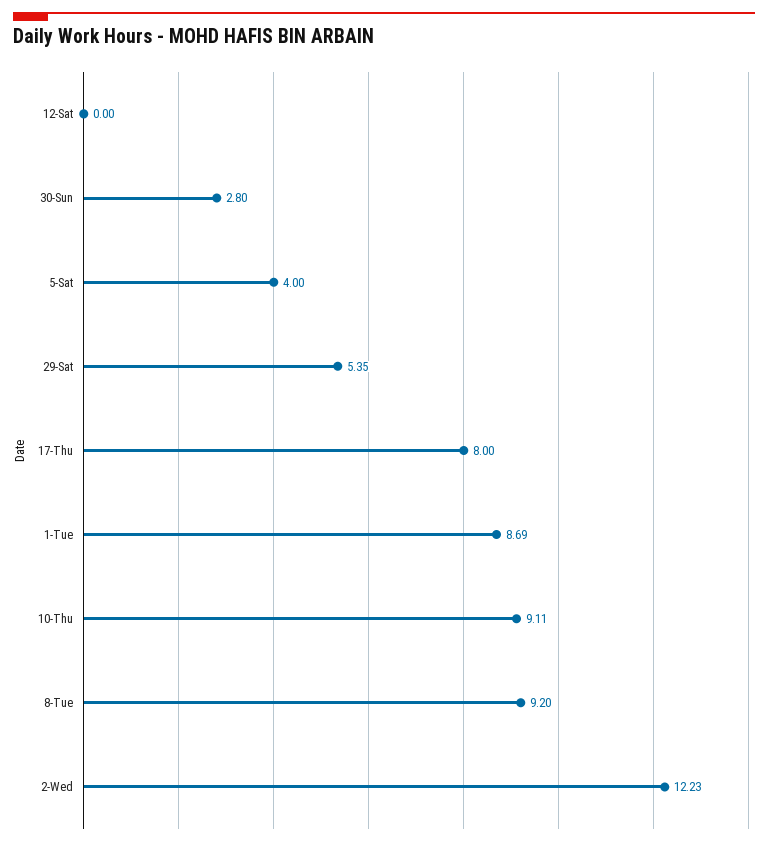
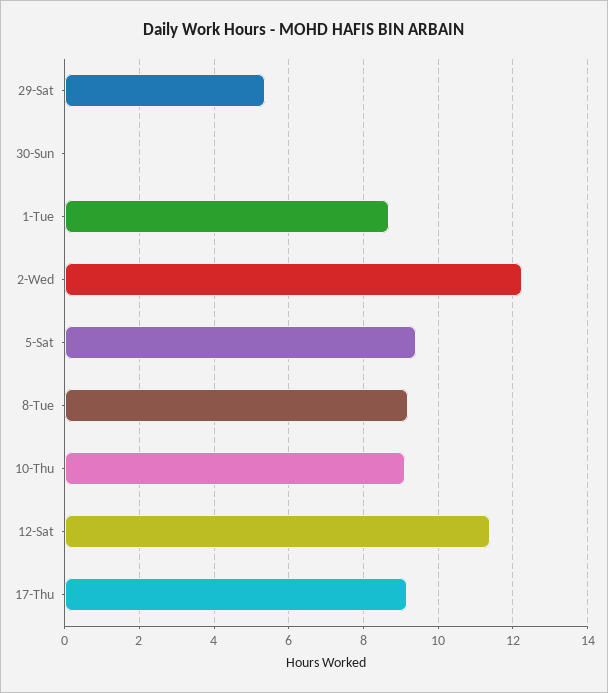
12-Sat: 0 -> 11.4
30-Sun: 2.8 -> 0
5-Sat: 4 -> 9.4
17-Thu: 8 -> 9.2

